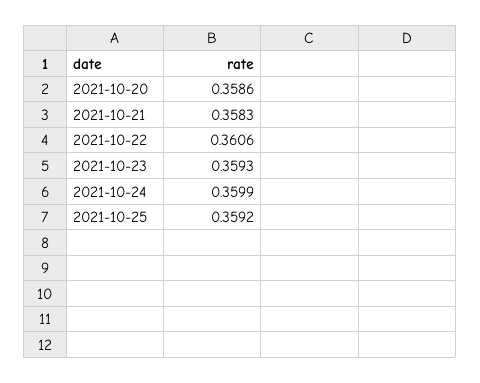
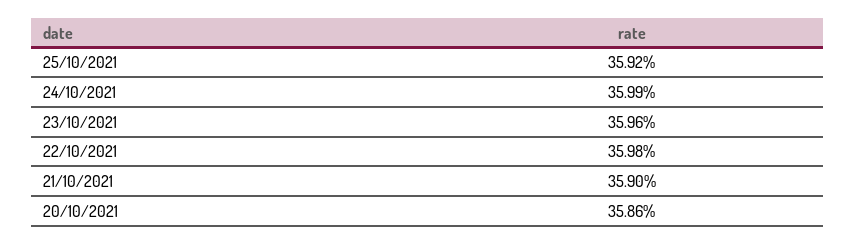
2021-10-21: 0.3583 -> 0.359
2021-10-22: 0.3606 -> 0.3598
2021-10-23: 0.3593 -> 0.3596

